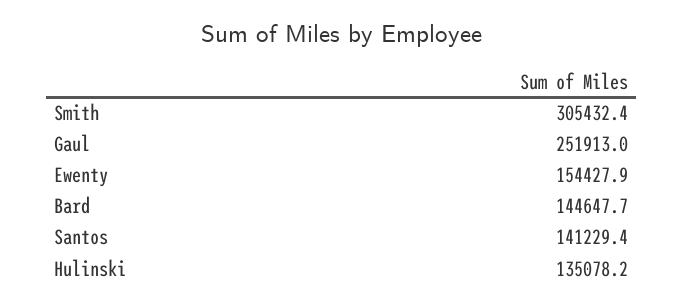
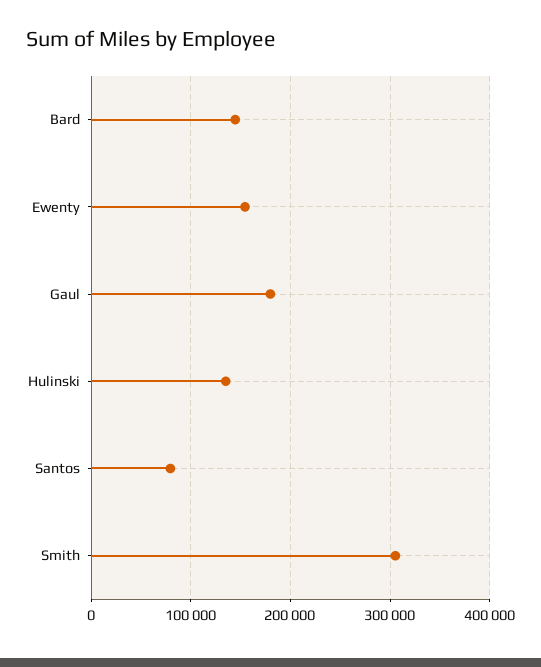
Gaul: 251913 -> 180000
Santos: 141229.4 -> 80000

